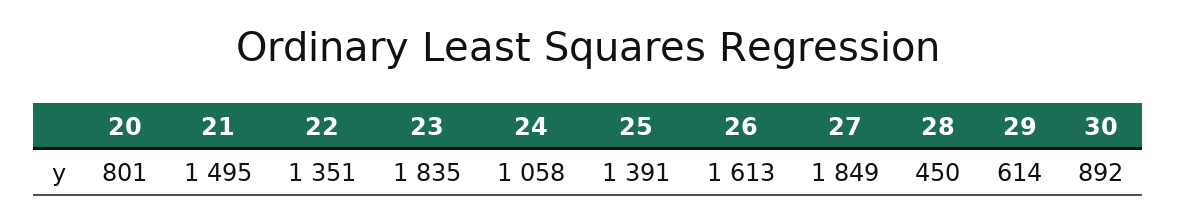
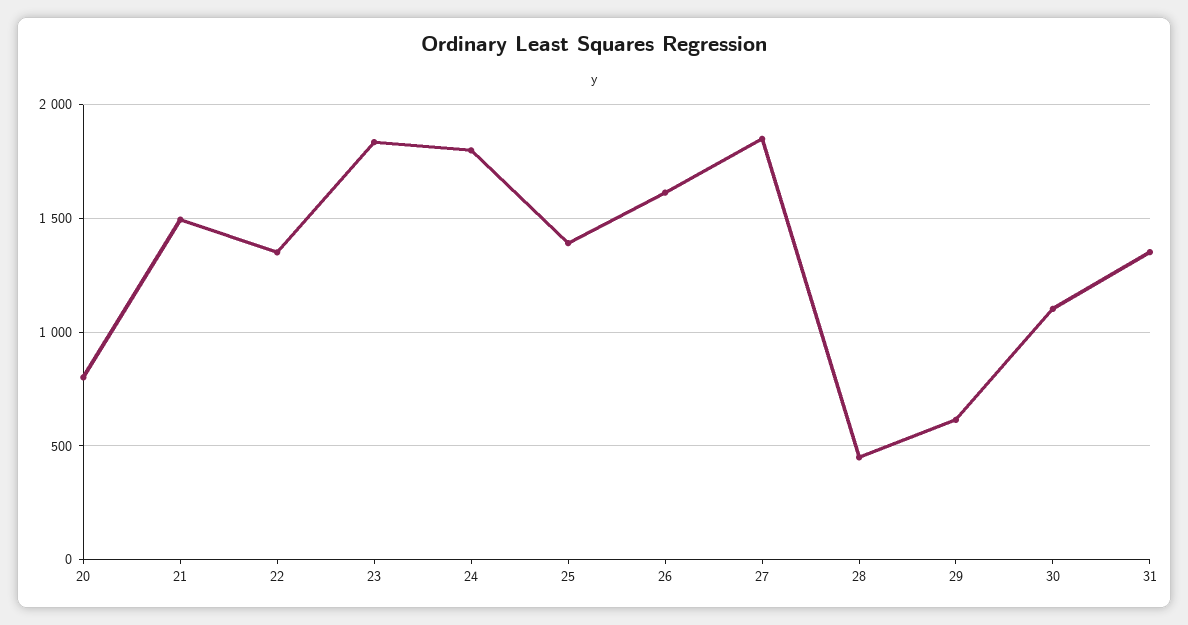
24: 1058 -> 1800
30: 892 -> 1100
31: none -> 1350

